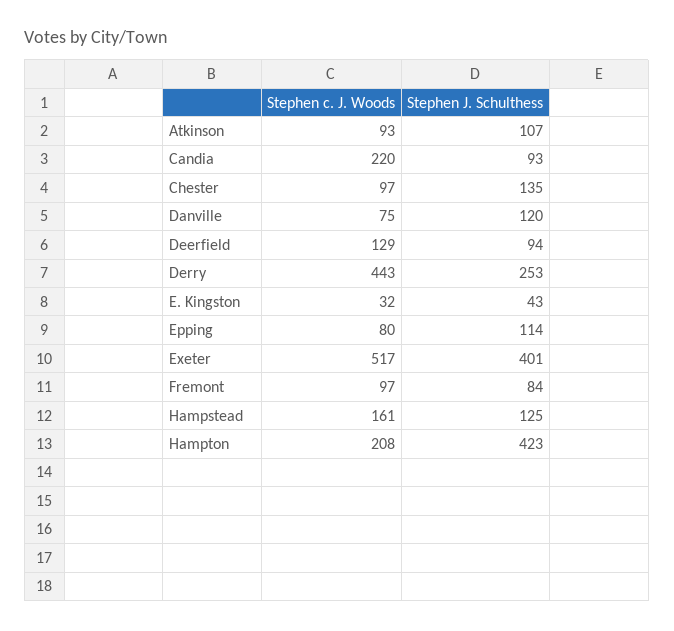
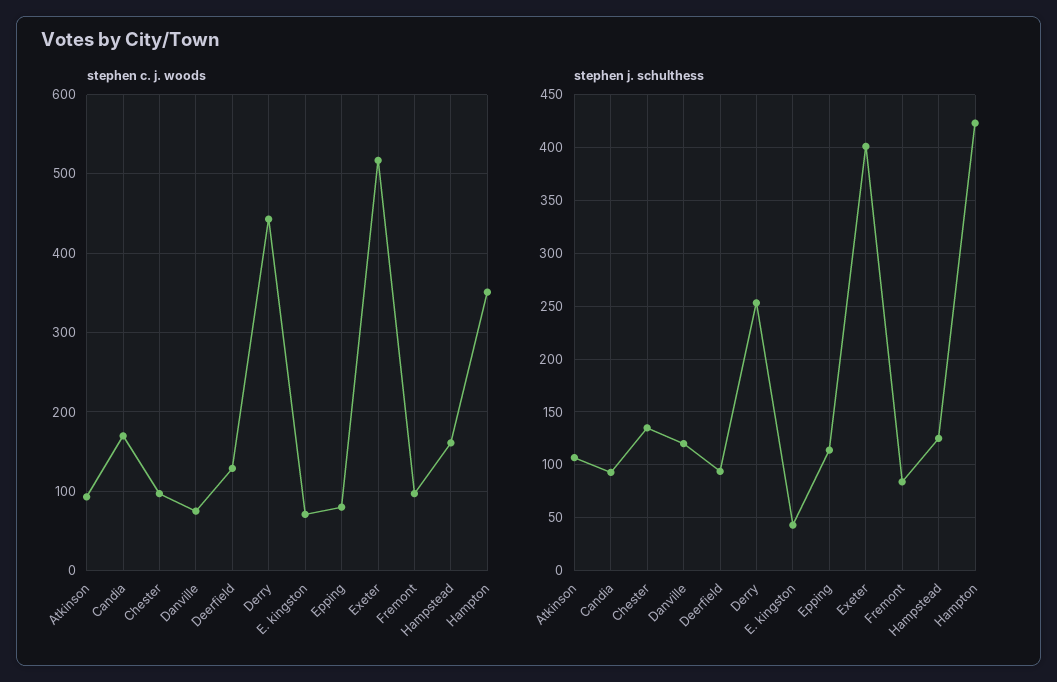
Stephen c. J. Woods, Candia: 220 -> 170
Stephen c. J. Woods, E. Kingston: 32 -> 70
Stephen c. J. Woods, Hampton: 208 -> 350

